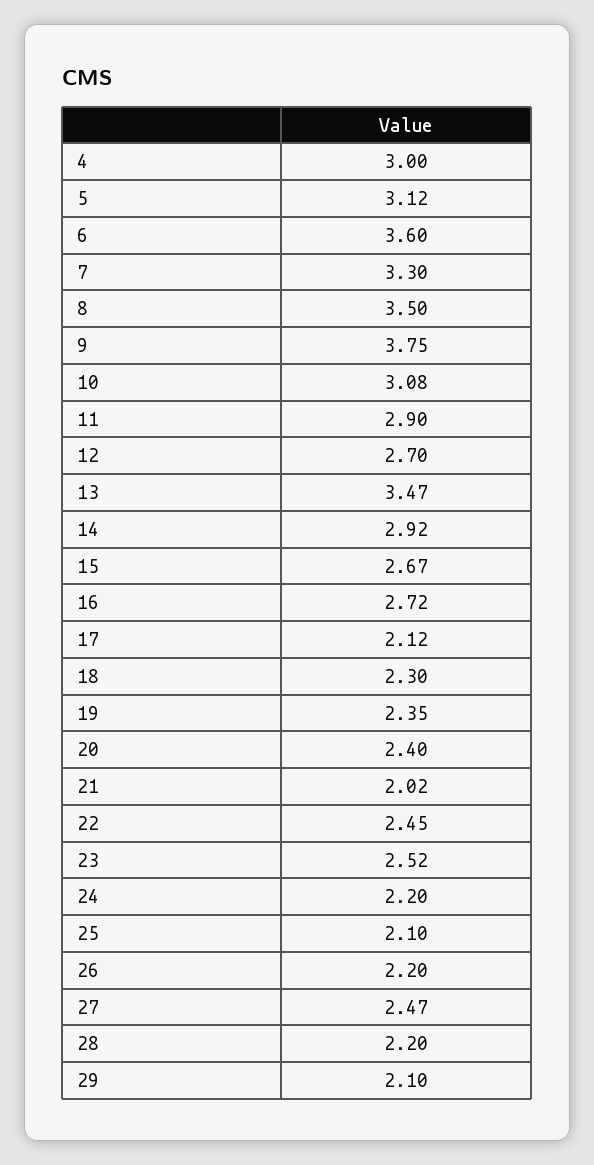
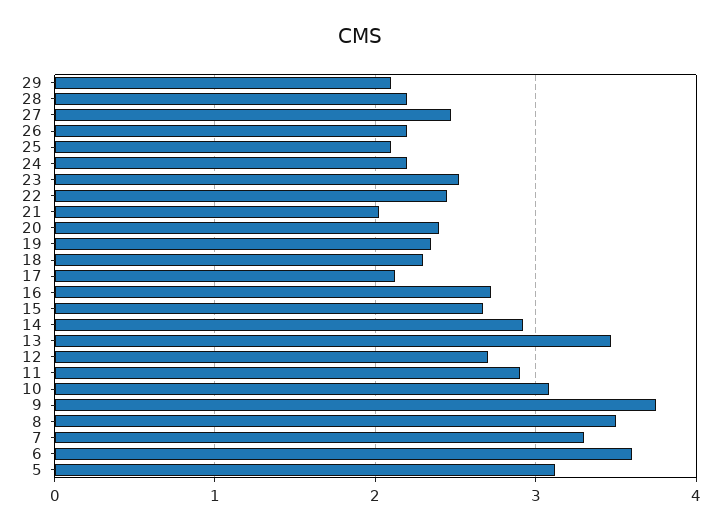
4: 3 -> none

